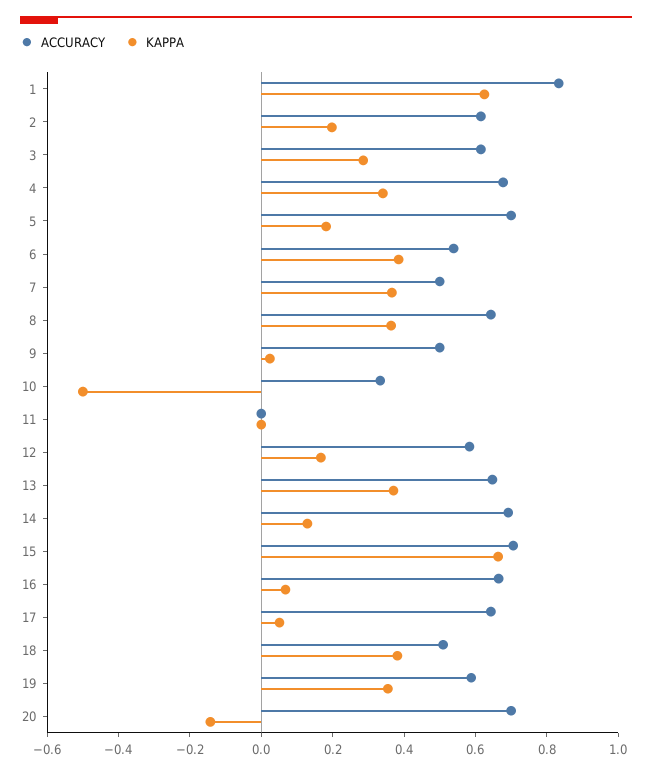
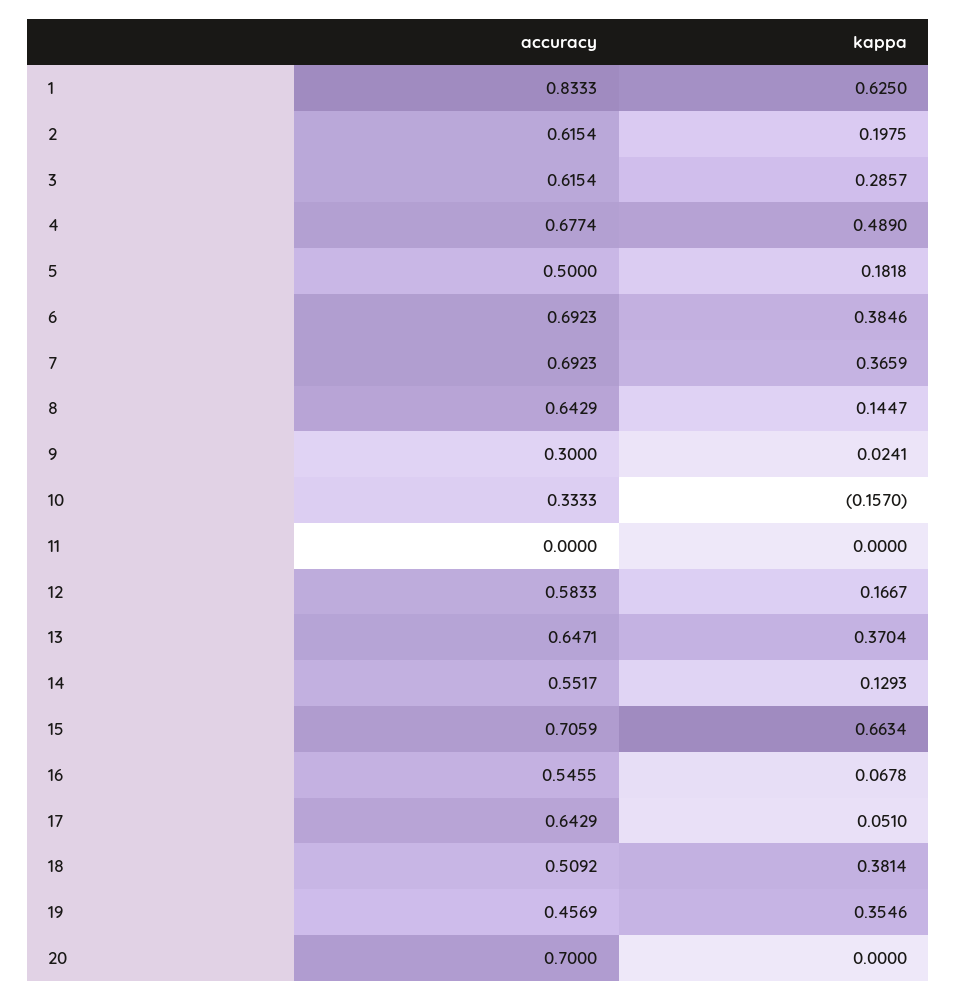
KAPPA, 4: 0.35 -> 0.489
ACCURACY, 5: 0.7 -> 0.5
ACCURACY, 6: 0.55 -> 0.6923
ACCURACY, 7: 0.5 -> 0.6923
KAPPA, 8: 0.35 -> 0.1447
ACCURACY, 9: 0.5 -> 0.3
KAPPA, 10: -0.5 -> -0.157
ACCURACY, 14: 0.7 -> 0.5517
ACCURACY, 16: 0.65 -> 0.5455
ACCURACY, 19: 0.6 -> 0.4569
KAPPA, 20: -0.15 -> 0

